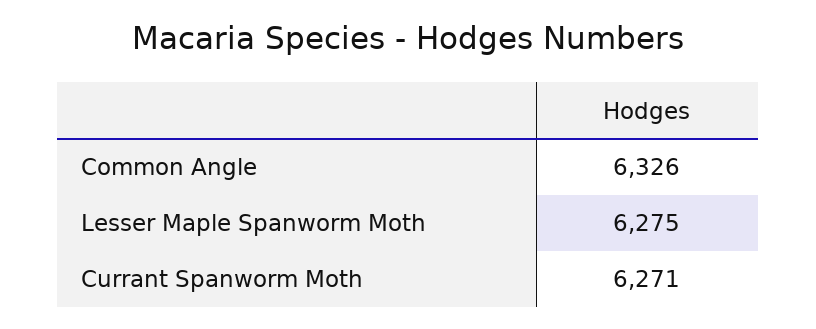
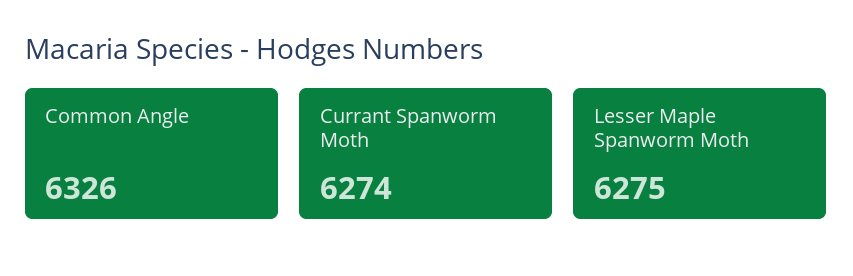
Currant Spanworm Moth: 6271 -> 6274

